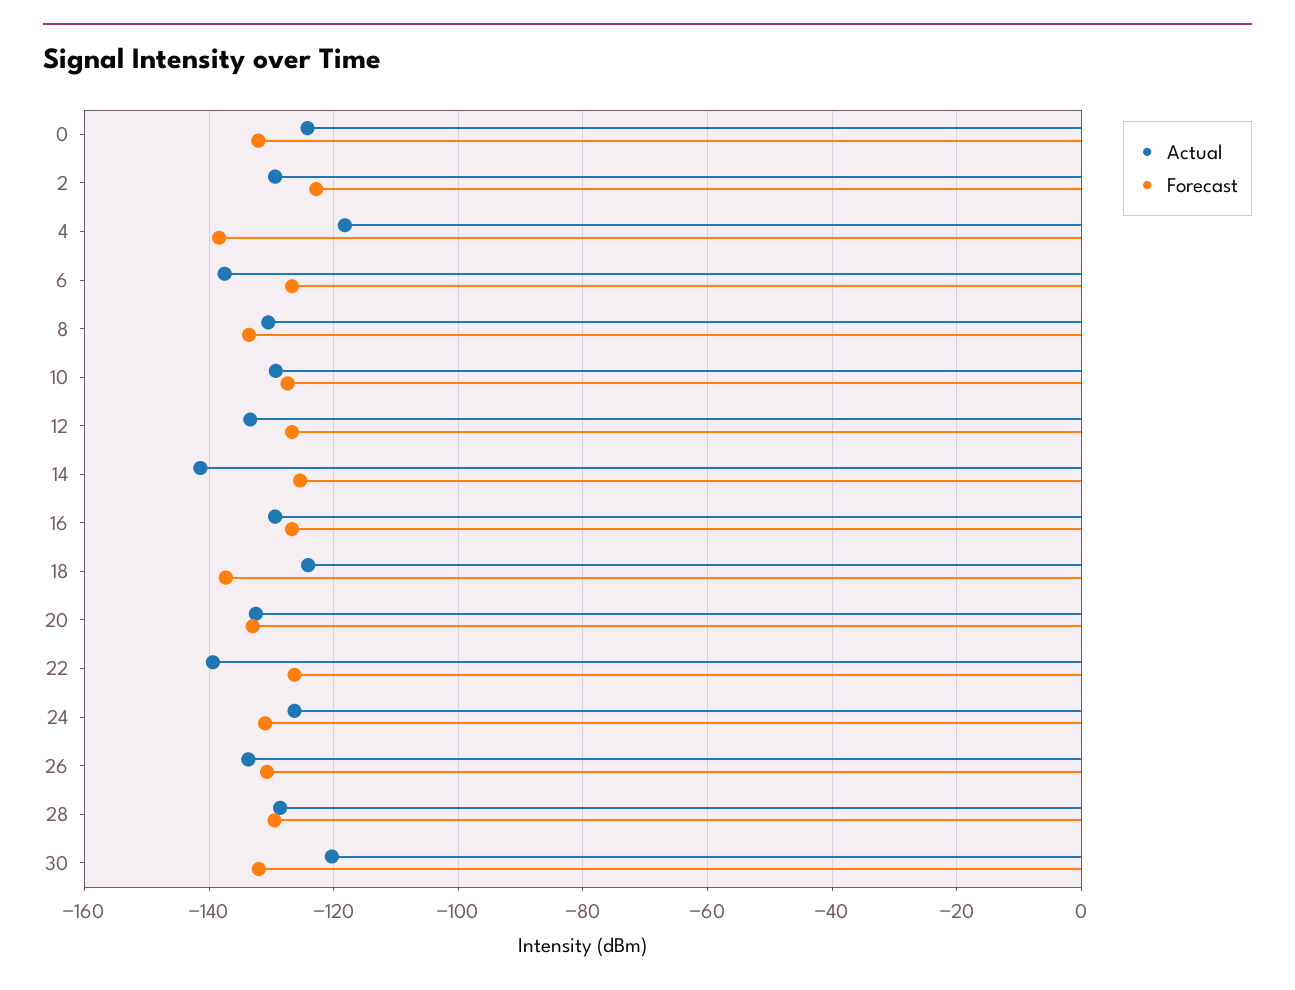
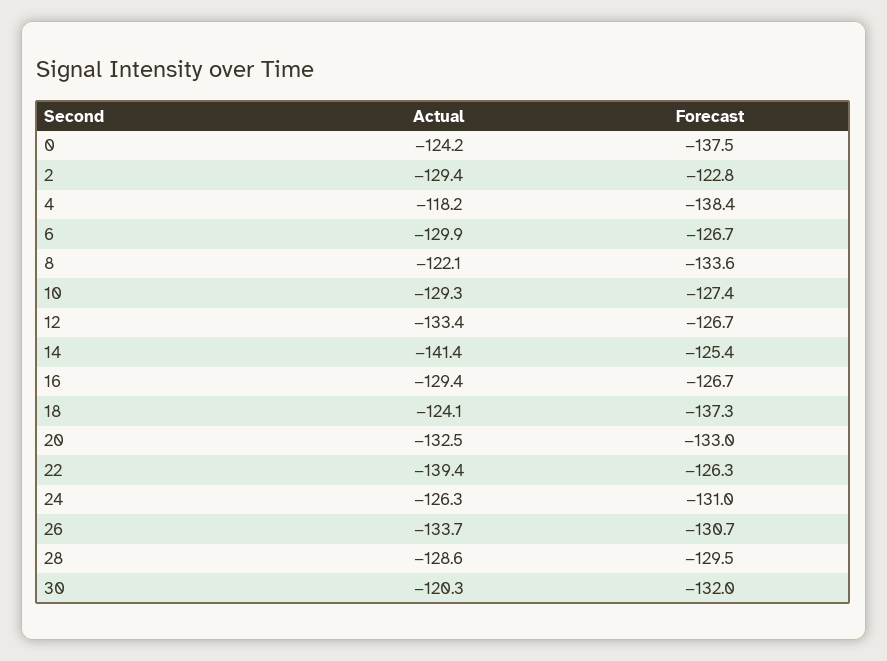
Forecast, 0: -132 -> -137.5
Actual, 6: -138 -> -129.9
Actual, 8: -130 -> -122.1

